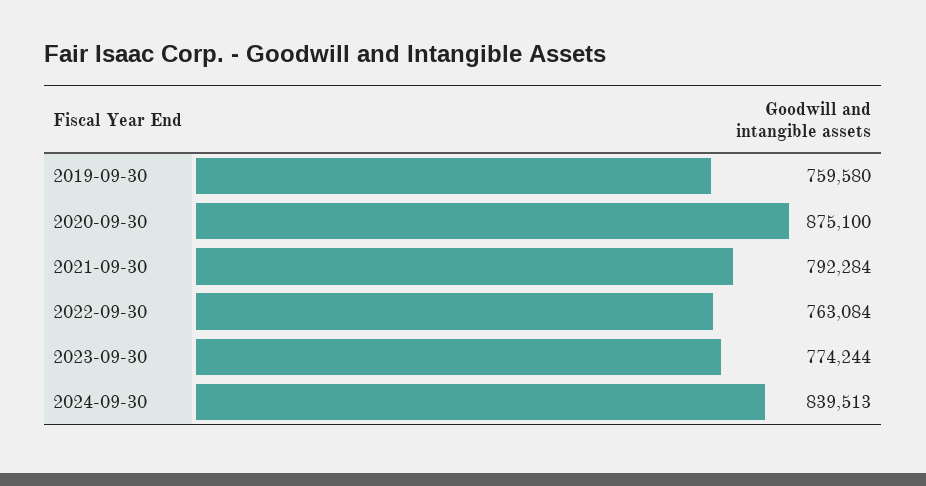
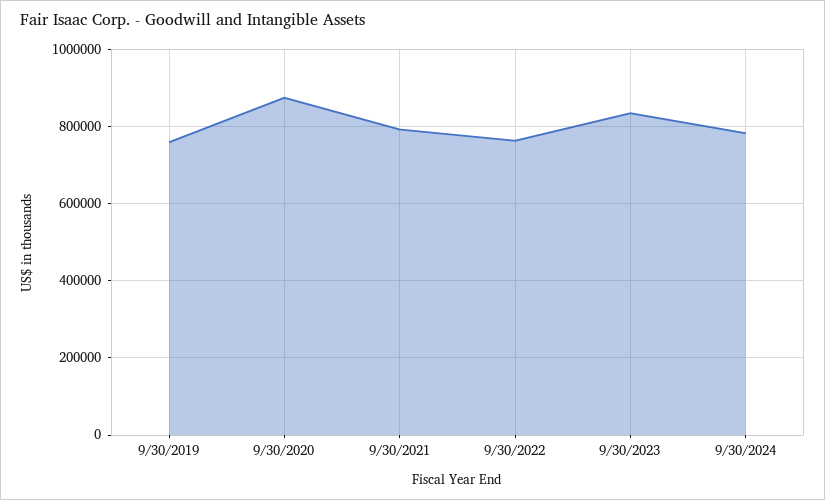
2023-09-30: 774244 -> 840000
2024-09-30: 839513 -> 780000

